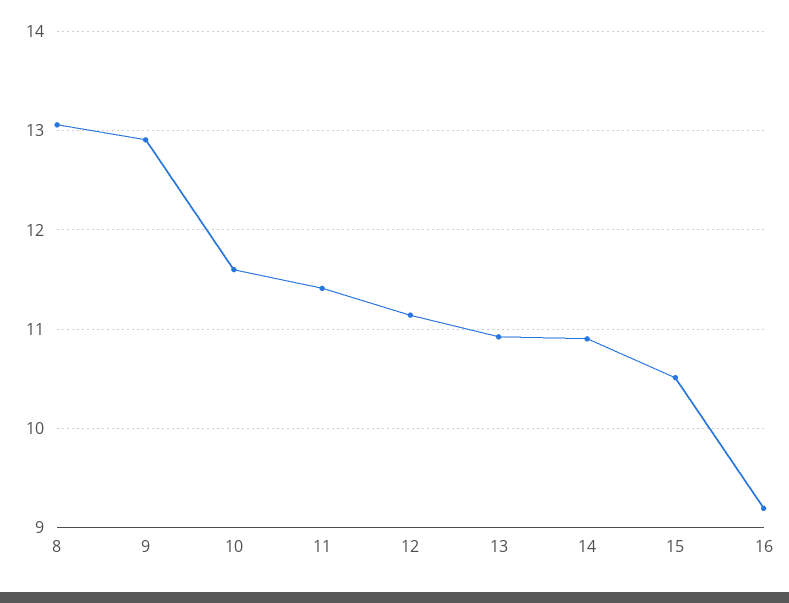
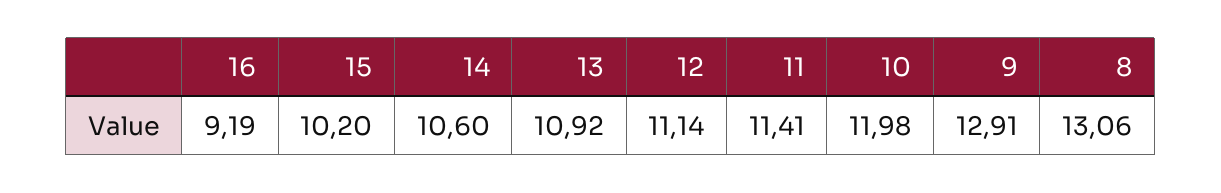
10: 11.6 -> 11.98
14: 10.9 -> 10.6
15: 10.5 -> 10.2

